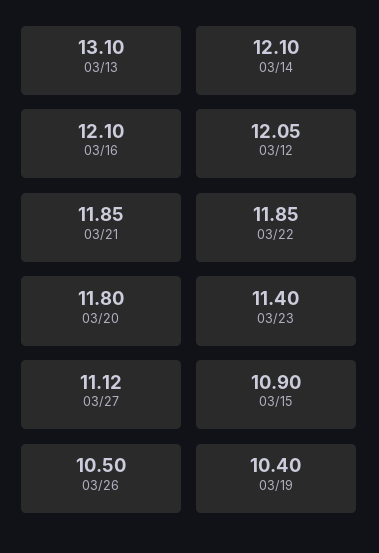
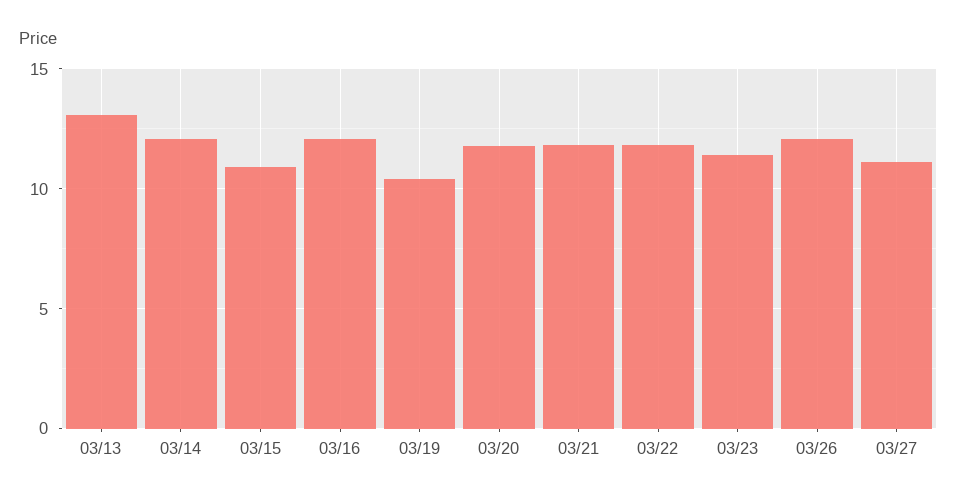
03/12: 12.05 -> none
03/26: 10.5 -> 12

